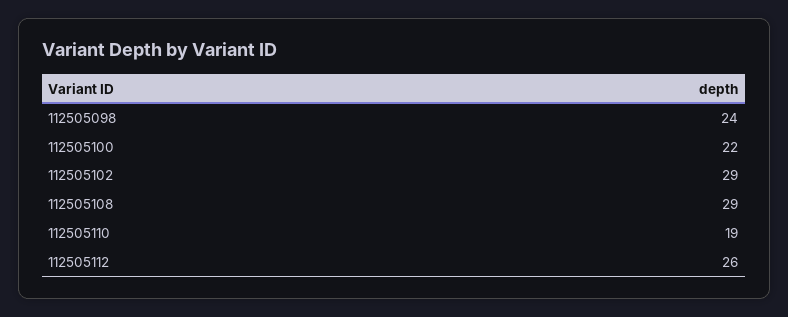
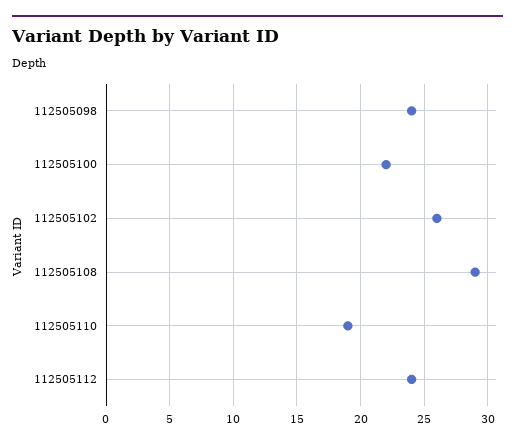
112505102: 29 -> 26
112505112: 26 -> 24

